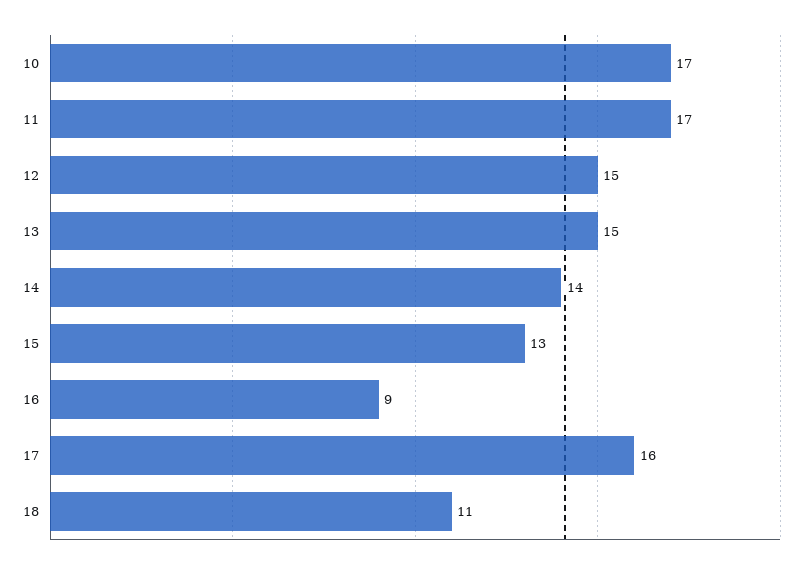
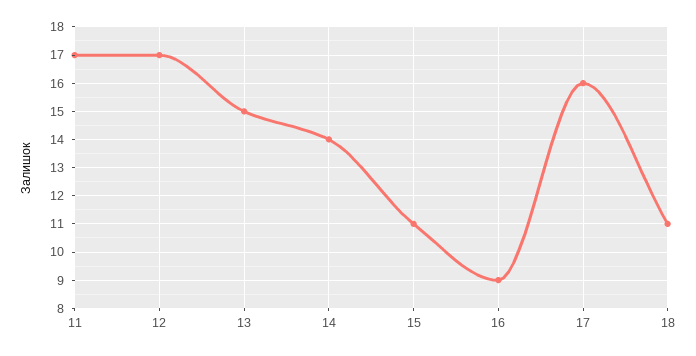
10: 17 -> none
12: 15 -> 17
15: 13 -> 11

